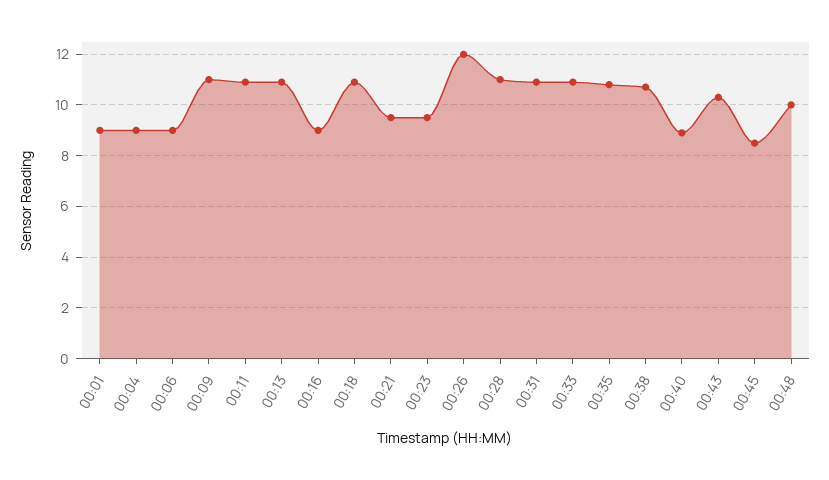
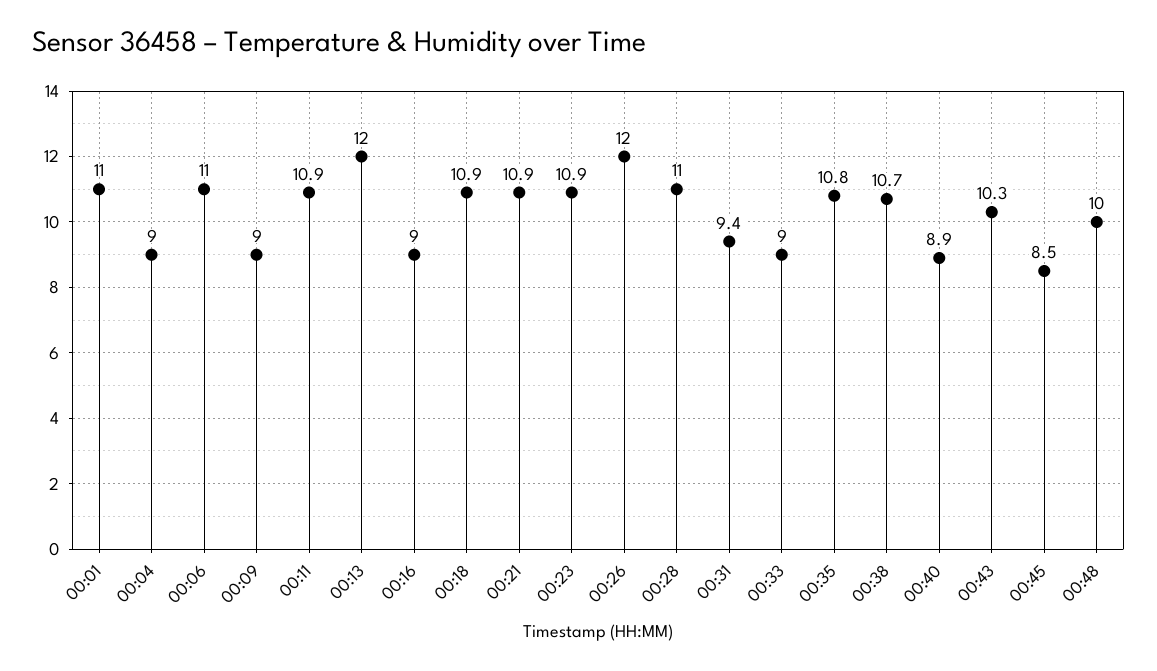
00:01: 9 -> 11
00:06: 9 -> 11
00:09: 11 -> 9
00:13: 11 -> 12
00:21: 9.5 -> 10.9
00:23: 9.5 -> 10.9
00:31: 11 -> 9.4
00:33: 11 -> 9

